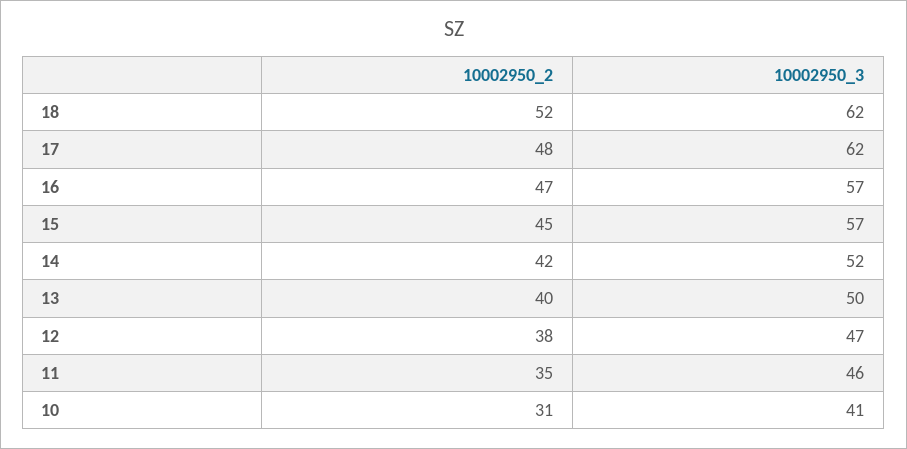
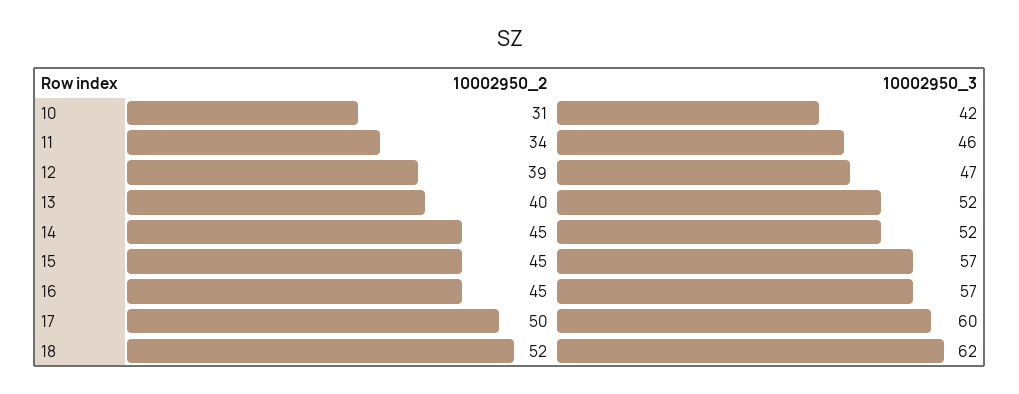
10002950_2, 17: 48 -> 50
10002950_3, 17: 62 -> 60
10002950_2, 16: 47 -> 45
10002950_2, 14: 42 -> 45
10002950_3, 13: 50 -> 52
10002950_2, 12: 38 -> 39
10002950_2, 11: 35 -> 34
10002950_3, 10: 41 -> 42

